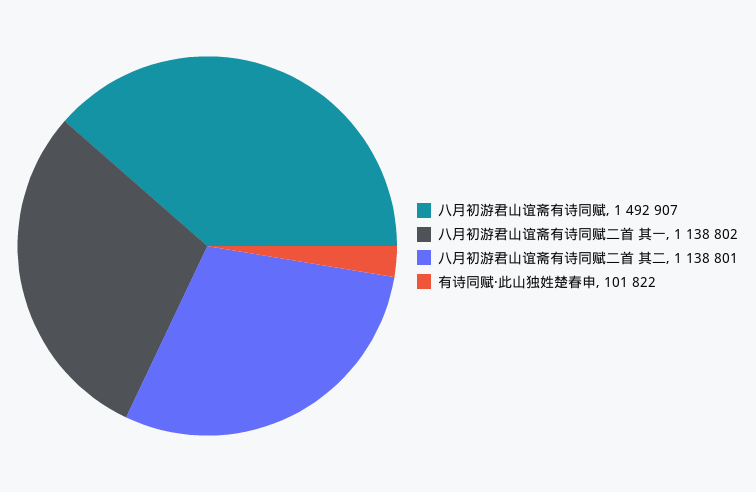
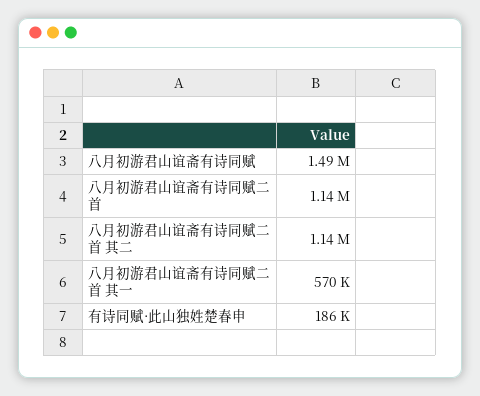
八月初游君山谊斋有诗同赋二首 其一: 1138802 -> 570000
有诗同赋·此山独姓楚春申: 101822 -> 186000
八月初游君山谊斋有诗同赋二首: none -> 1140000

